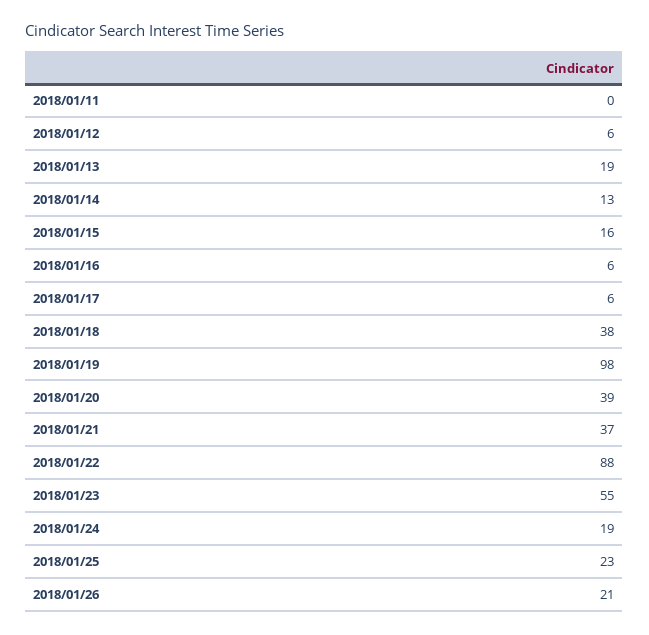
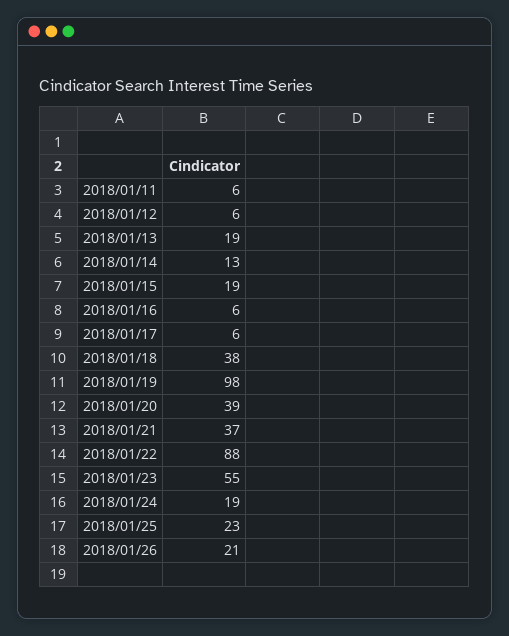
2018/01/11: 0 -> 6
2018/01/15: 16 -> 19

